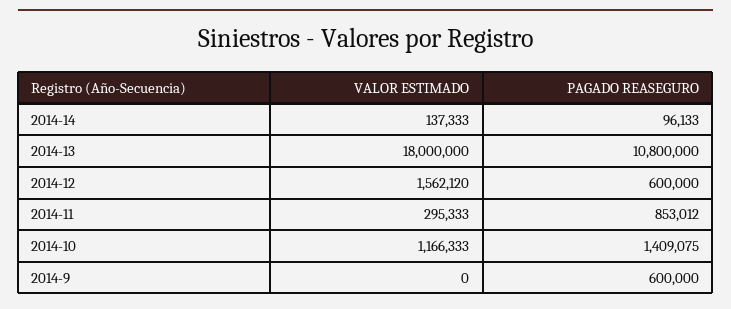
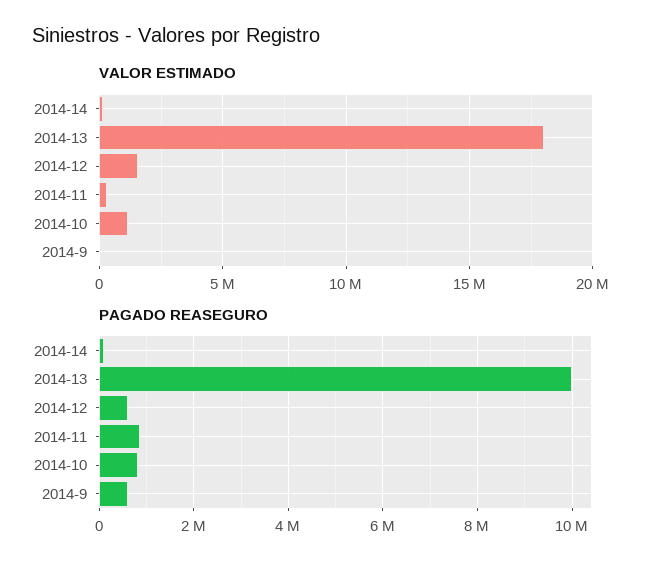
PAGADO REASEGURO, 2014-13: 10800000 -> 10000000
PAGADO REASEGURO, 2014-10: 1409075 -> 800000

